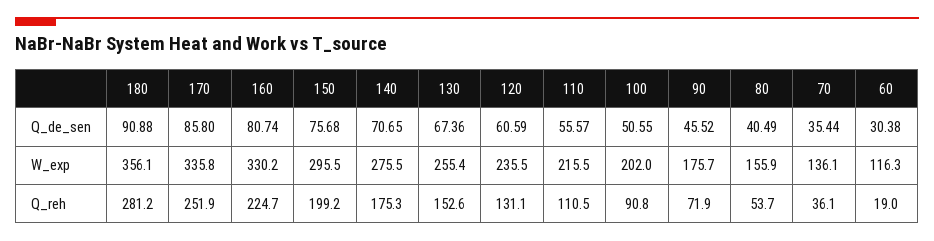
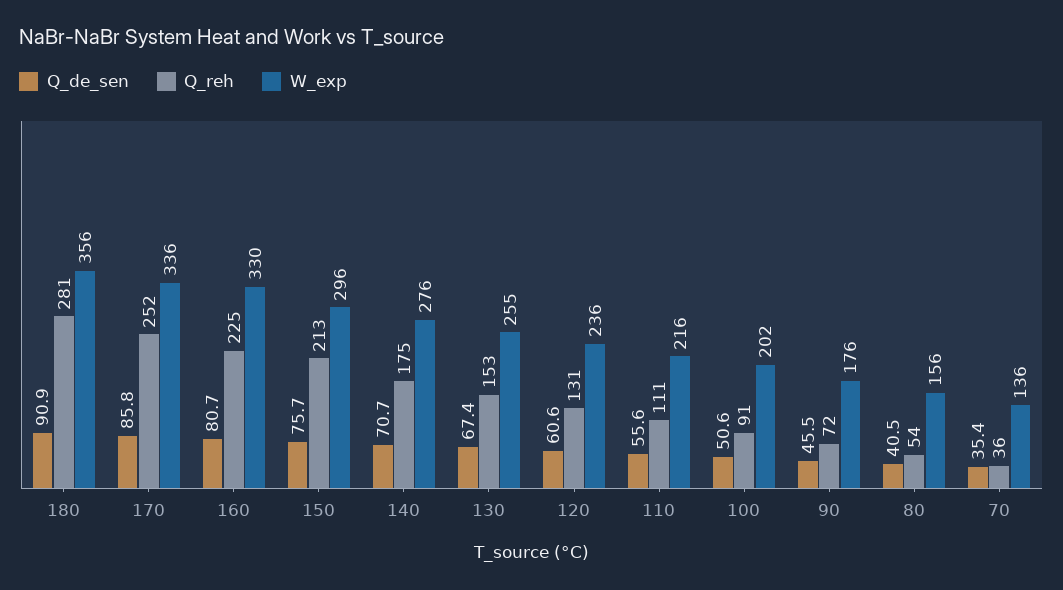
Q_de_sen, 60: 30.38 -> none
W_exp, 60: 116.3 -> none
Q_reh, 150: 199.2 -> 213
Q_reh, 60: 19 -> none

